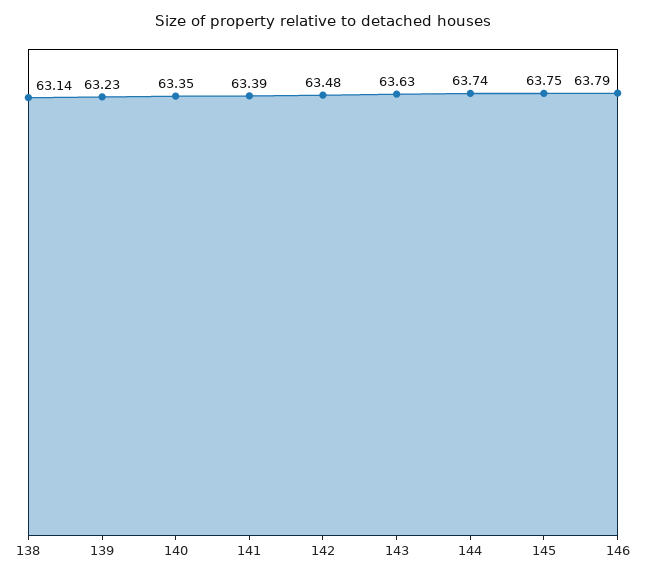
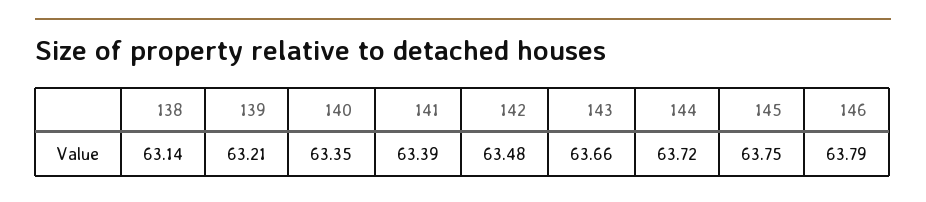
139: 63.23 -> 63.21
143: 63.63 -> 63.66
144: 63.74 -> 63.72

